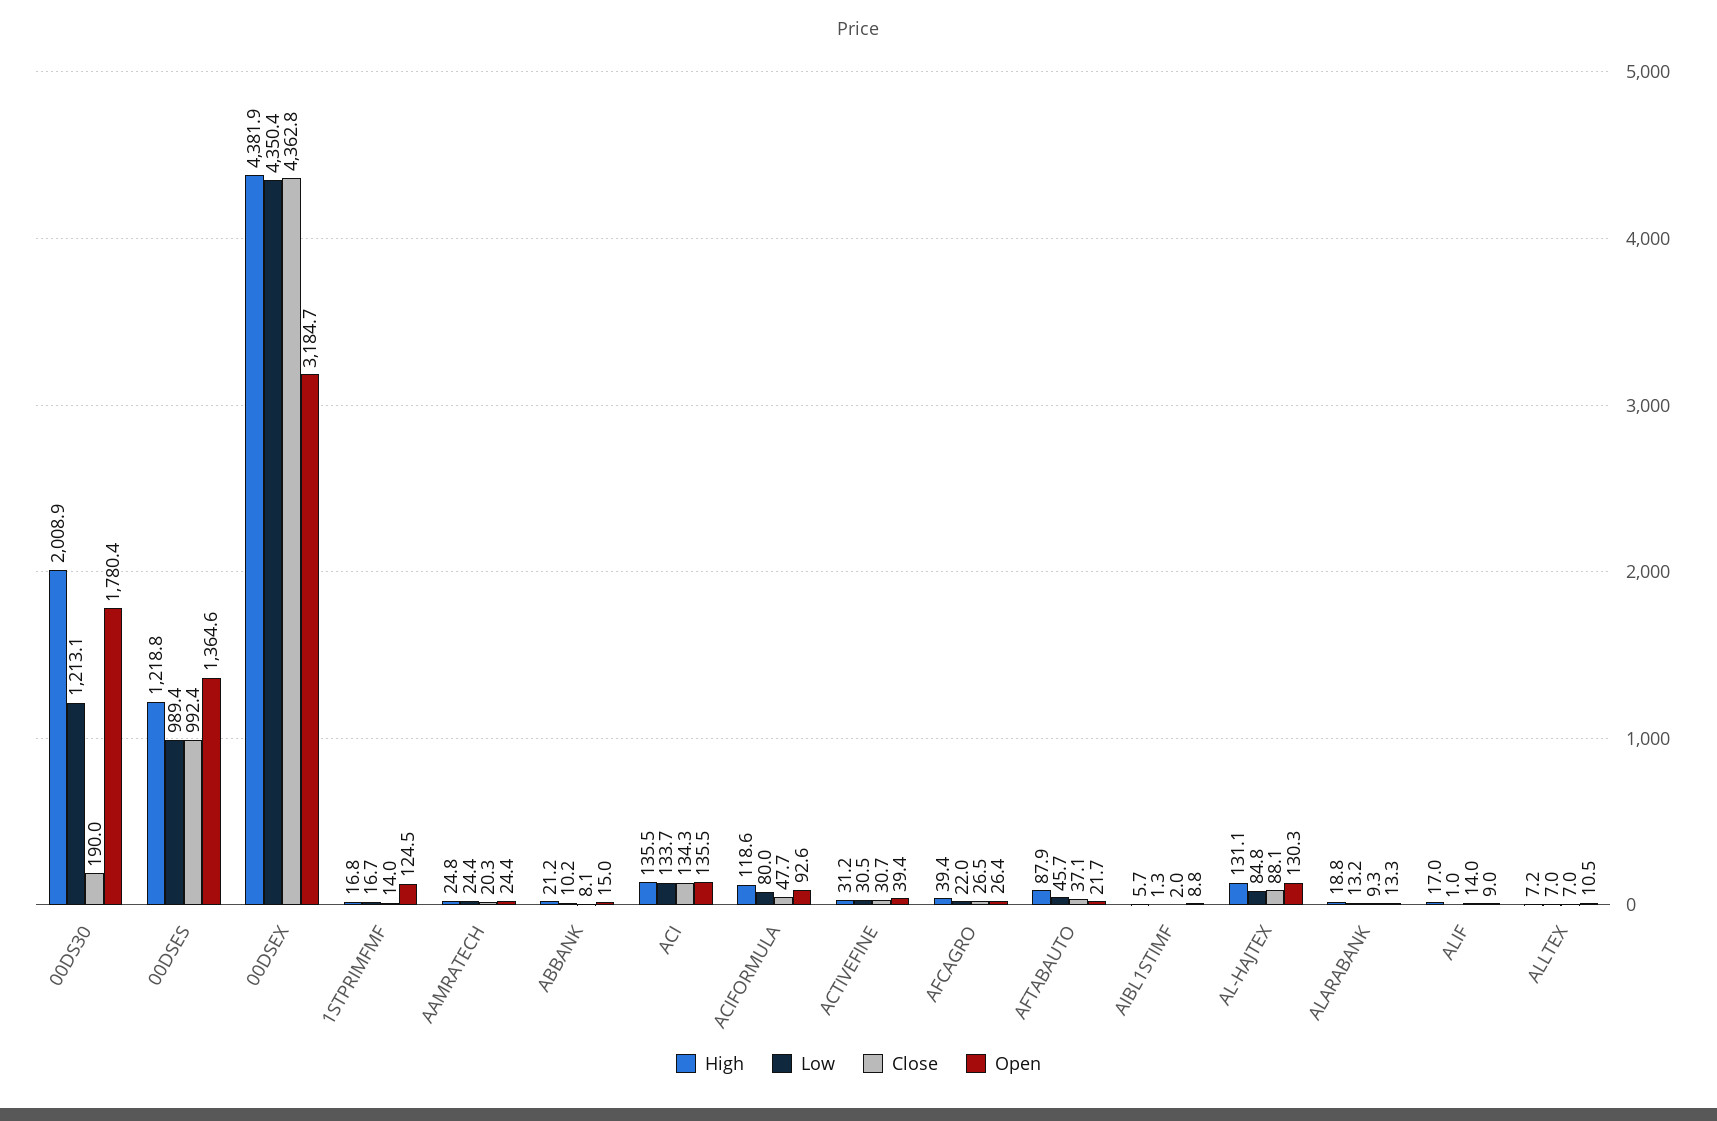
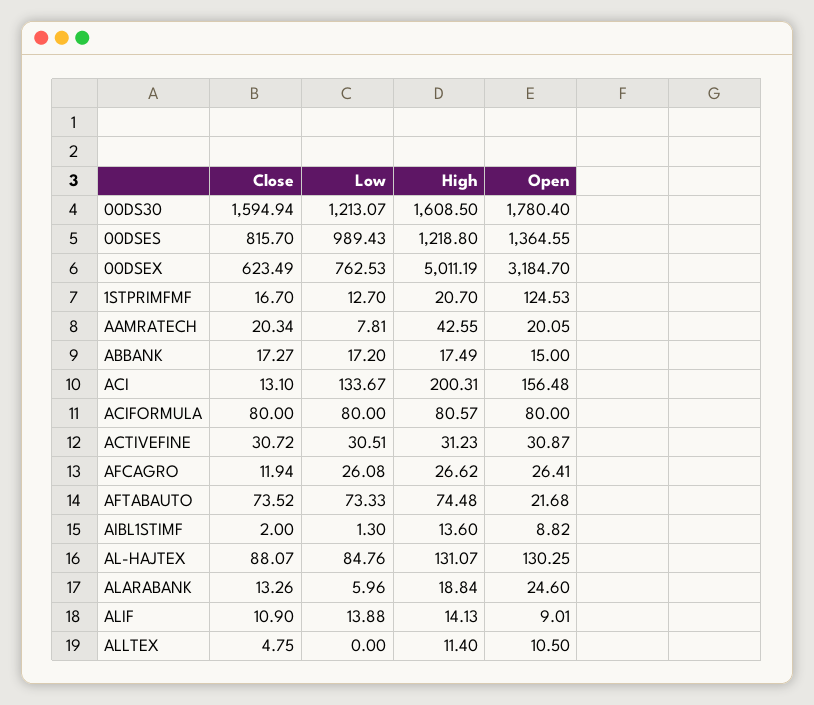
High, 00DS30: 2008.9 -> 1608.5
Close, 00DS30: 190 -> 1594.94
Close, 00DSES: 992.4 -> 815.7
High, 00DSEX: 4381.9 -> 5011.19
Low, 00DSEX: 4350.4 -> 762.53
Close, 00DSEX: 4362.8 -> 623.49
High, 1STPRIMFMF: 16.8 -> 20.7
Low, 1STPRIMFMF: 16.7 -> 12.7
Close, 1STPRIMFMF: 14 -> 16.7
High, AAMRATECH: 24.8 -> 42.55
Low, AAMRATECH: 24.4 -> 7.81
Open, AAMRATECH: 24.4 -> 20.05
High, ABBANK: 21.2 -> 17.49
Low, ABBANK: 10.2 -> 17.2
Close, ABBANK: 8.1 -> 17.27
High, ACI: 135.5 -> 200.31
Close, ACI: 134.3 -> 13.1
Open, ACI: 135.5 -> 156.48
High, ACIFORMULA: 118.6 -> 80.57
Close, ACIFORMULA: 47.7 -> 80
Open, ACIFORMULA: 92.6 -> 80
Open, ACTIVEFINE: 39.4 -> 30.87
High, AFCAGRO: 39.4 -> 26.62
Low, AFCAGRO: 22 -> 26.08
Close, AFCAGRO: 26.5 -> 11.94
High, AFTABAUTO: 87.9 -> 74.48
Low, AFTABAUTO: 45.7 -> 73.33
Close, AFTABAUTO: 37.1 -> 73.52
High, AIBL1STIMF: 5.7 -> 13.6
Low, ALARABANK: 13.2 -> 5.96
Close, ALARABANK: 9.3 -> 13.26
Open, ALARABANK: 13.3 -> 24.6
High, ALIF: 17 -> 14.13
Low, ALIF: 1 -> 13.88
Close, ALIF: 14 -> 10.9
High, ALLTEX: 7.2 -> 11.4
Low, ALLTEX: 7 -> 0
Close, ALLTEX: 7 -> 4.75

